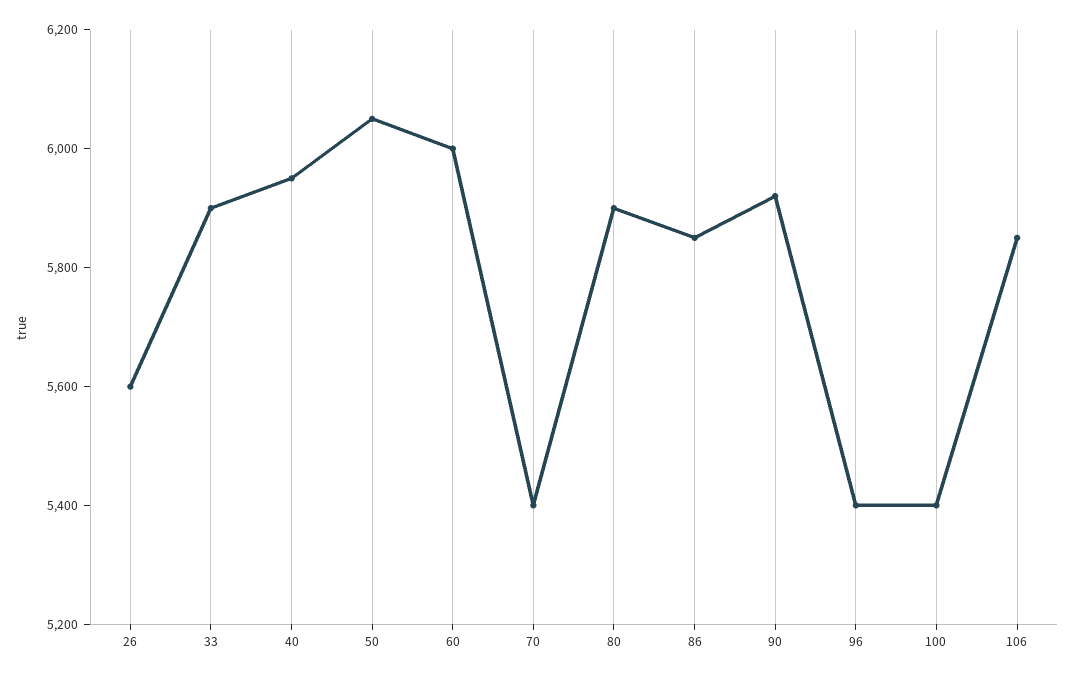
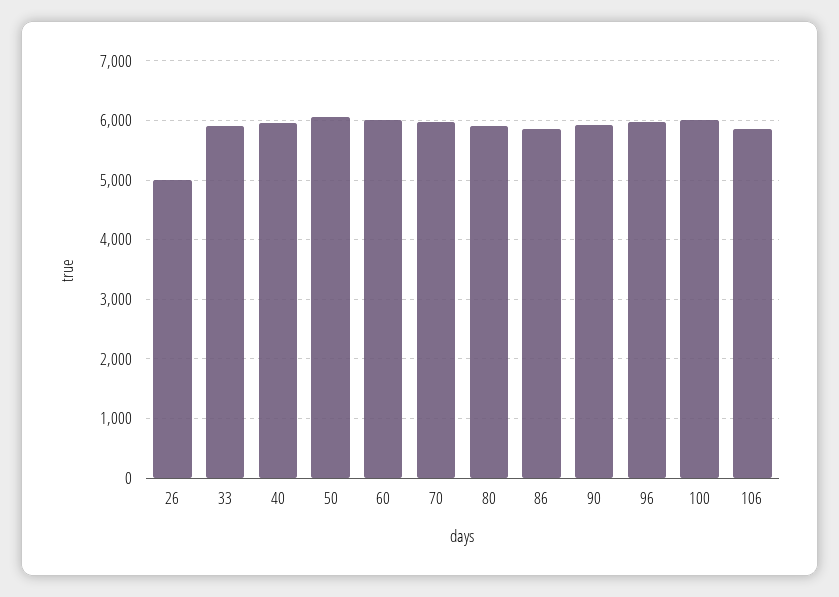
26: 5600 -> 5000
70: 5400 -> 6000
96: 5400 -> 6000
100: 5400 -> 6000

